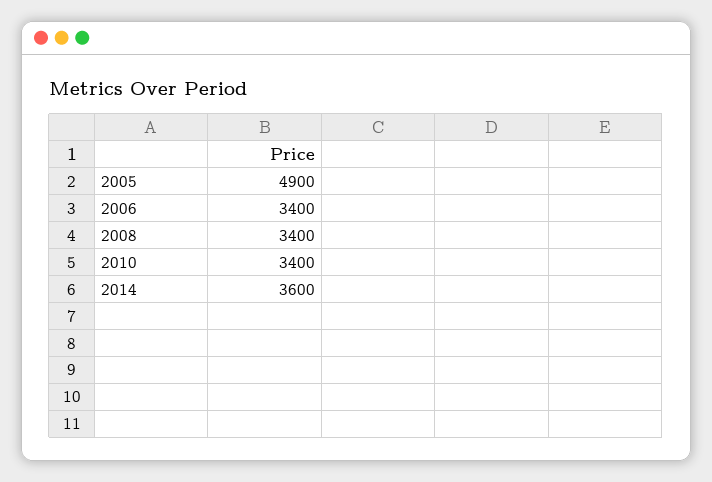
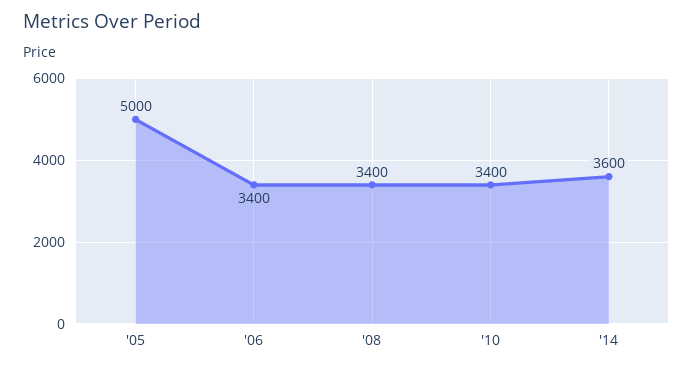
2005: 4900 -> 5000

